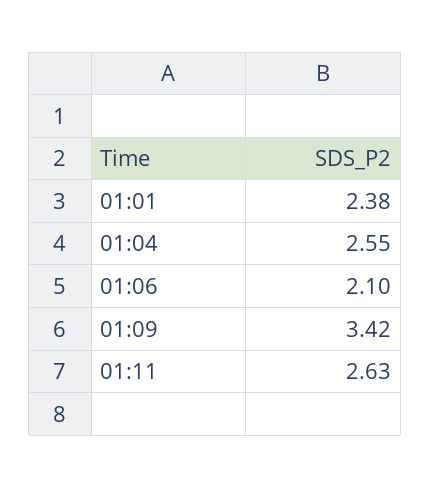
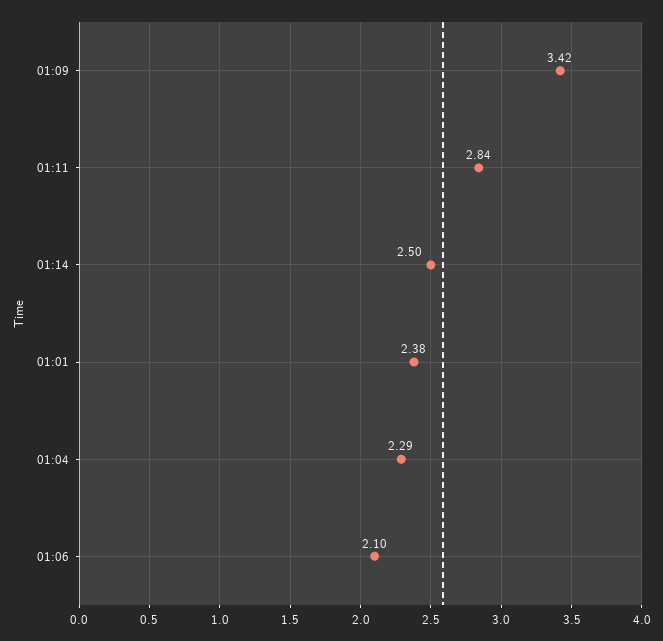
01:04: 2.55 -> 2.29
01:11: 2.63 -> 2.84
01:14: none -> 2.5

